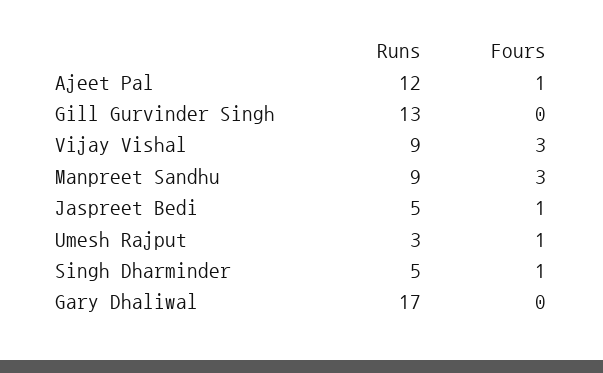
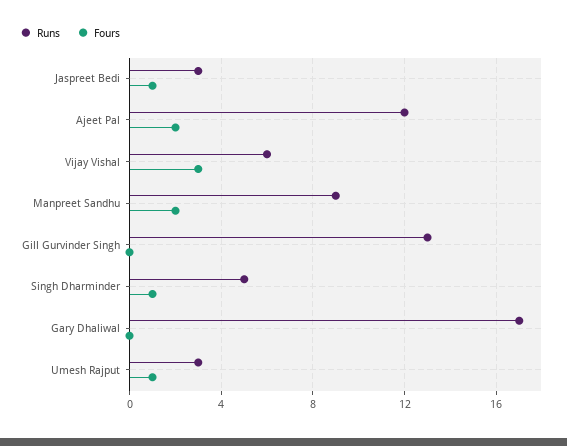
Fours, Ajeet Pal: 1 -> 2
Runs, Vijay Vishal: 9 -> 6
Fours, Manpreet Sandhu: 3 -> 2
Runs, Jaspreet Bedi: 5 -> 3

